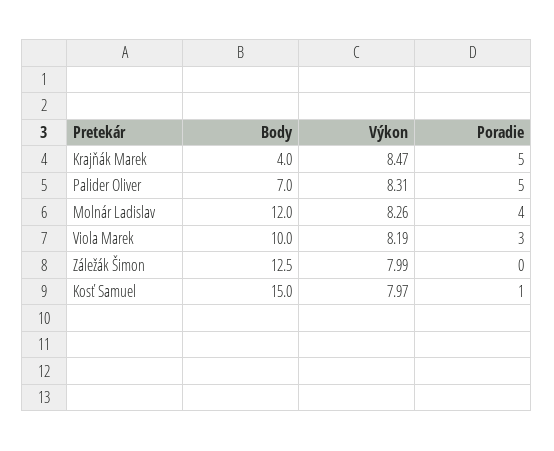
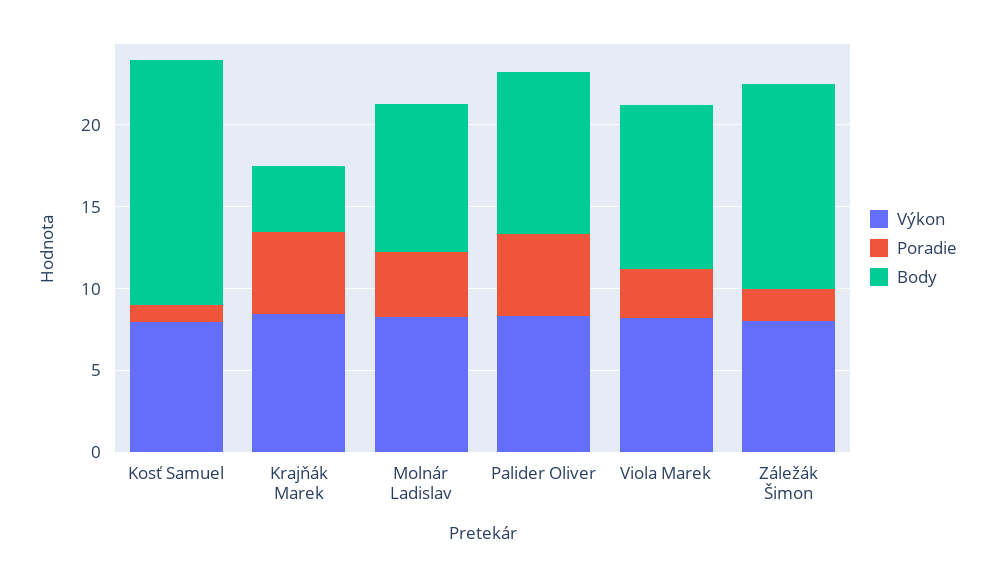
Body, Palider Oliver: 7 -> 10
Body, Molnár Ladislav: 12 -> 9
Poradie, Záležák Šimon: 0 -> 2

